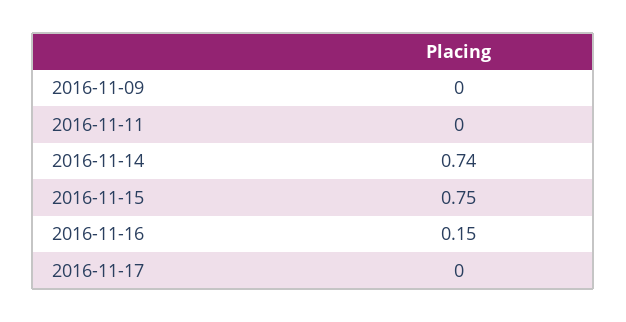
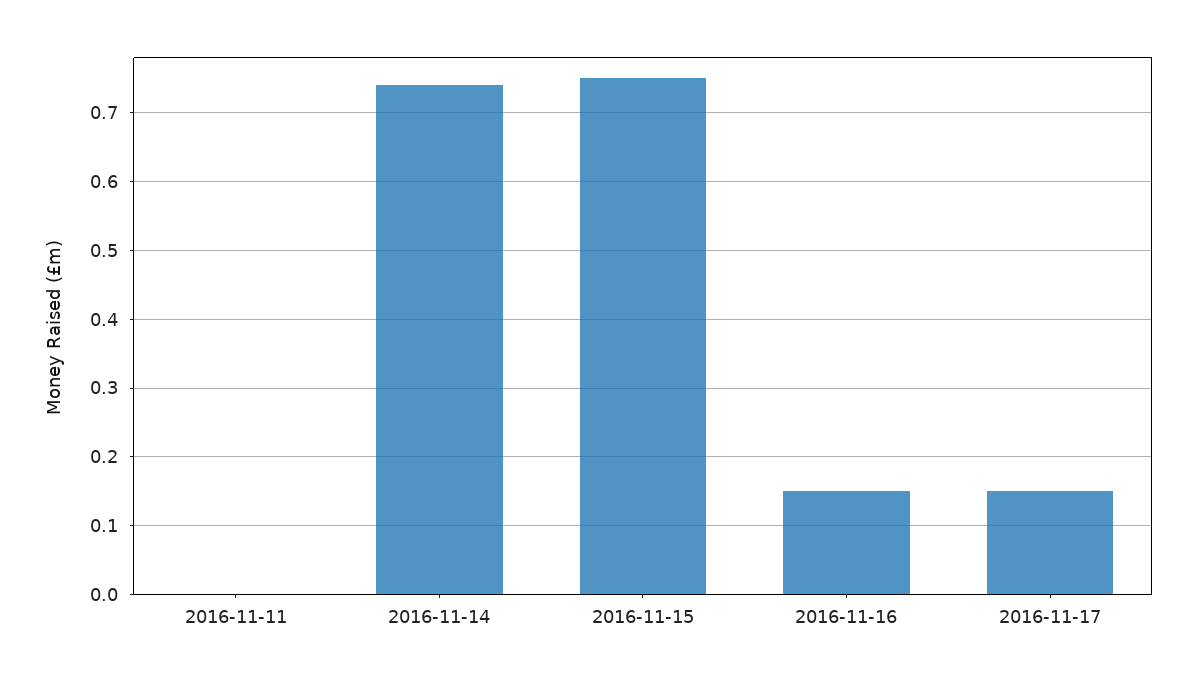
2016-11-09: 0 -> none
2016-11-17: 0 -> 0.15

